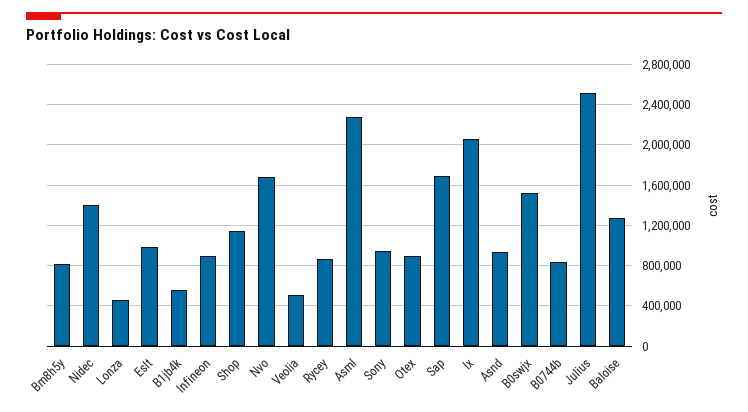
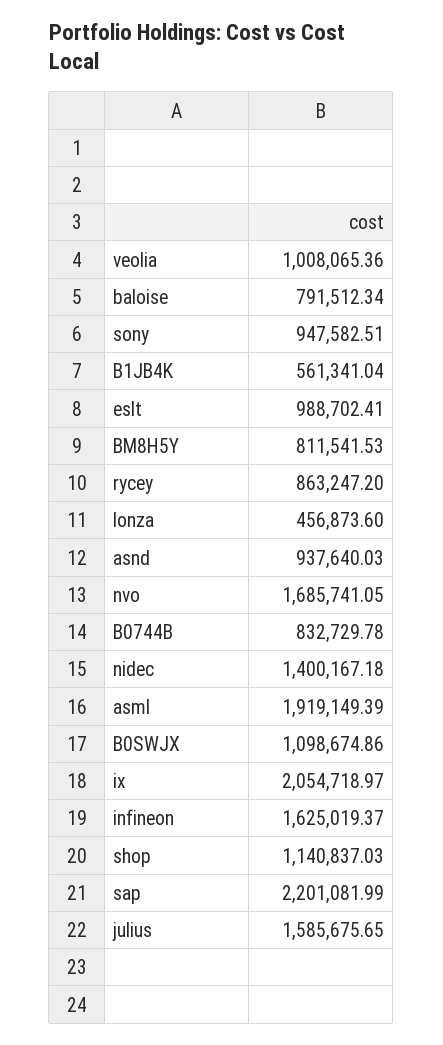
Infineon: 900000 -> 1625019.37
Veolia: 500000 -> 1008065.36
Asml: 2300000 -> 1919149.39
Otex: 900000 -> none
Sap: 1700000 -> 2201081.99
B0swjx: 1500000 -> 1098674.86
Julius: 2500000 -> 1585675.65
Baloise: 1300000 -> 791512.34

